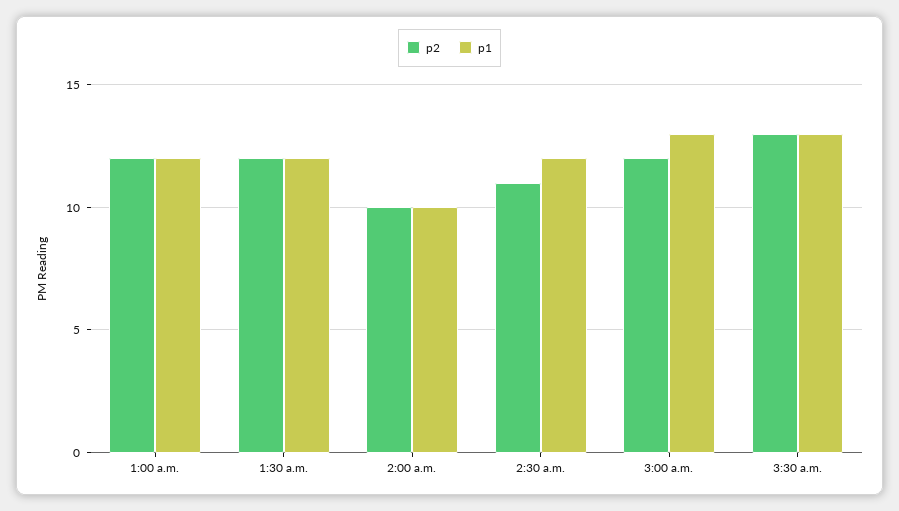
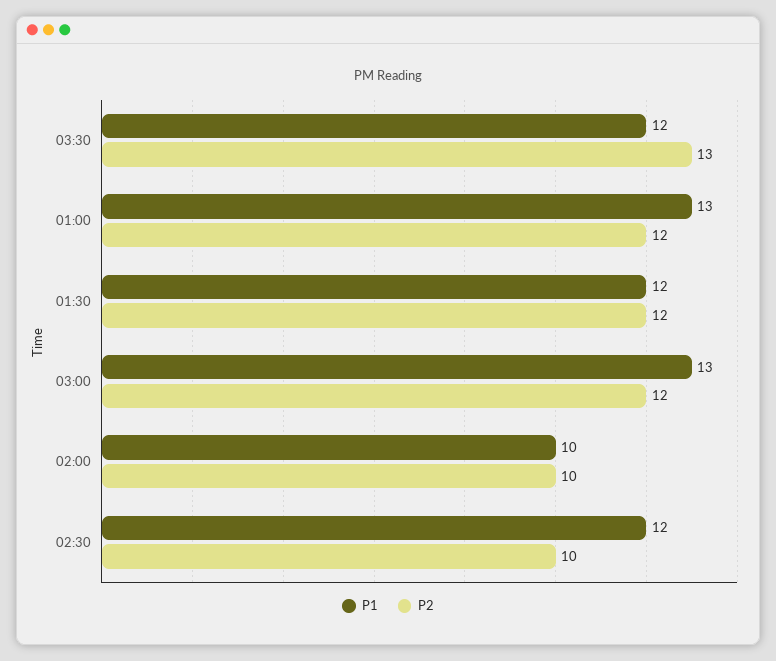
p1, 1:00 a.m.: 12 -> 13
p2, 2:30 a.m.: 11 -> 10
p1, 3:30 a.m.: 13 -> 12

